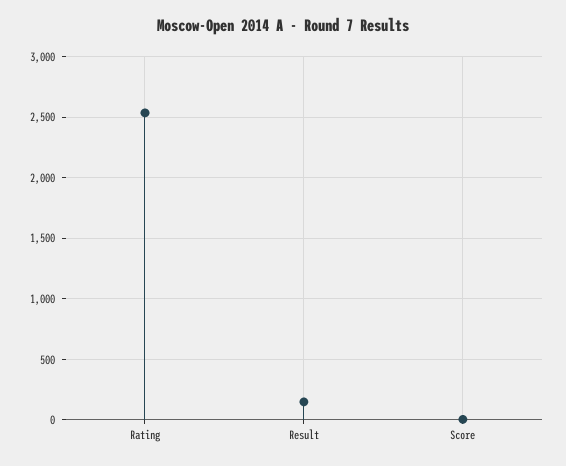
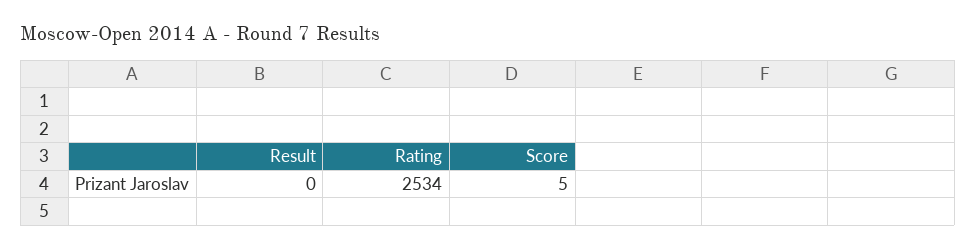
Result: 150 -> 0

